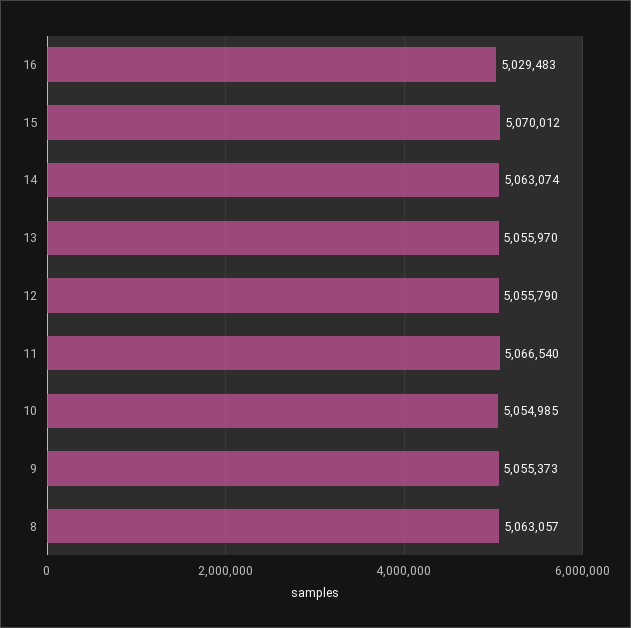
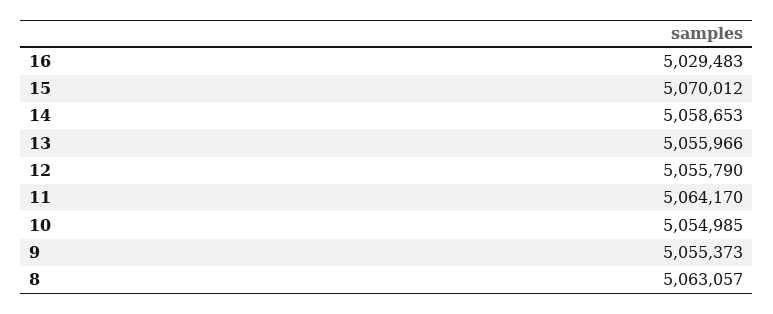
14: 5063074 -> 5058653
13: 5055970 -> 5055966
11: 5066540 -> 5064170

